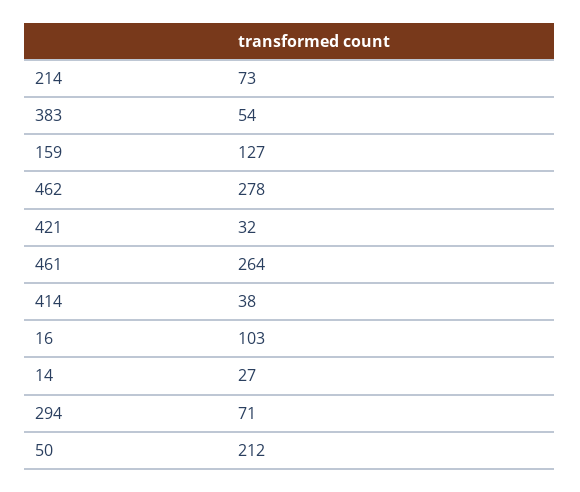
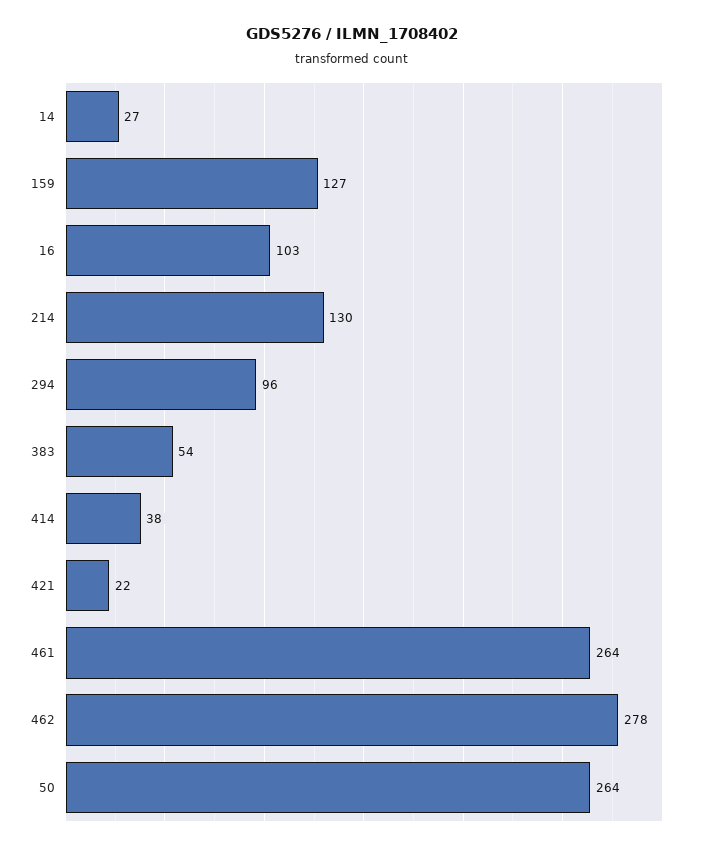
214: 73 -> 130
421: 32 -> 22
294: 71 -> 96
50: 212 -> 264

